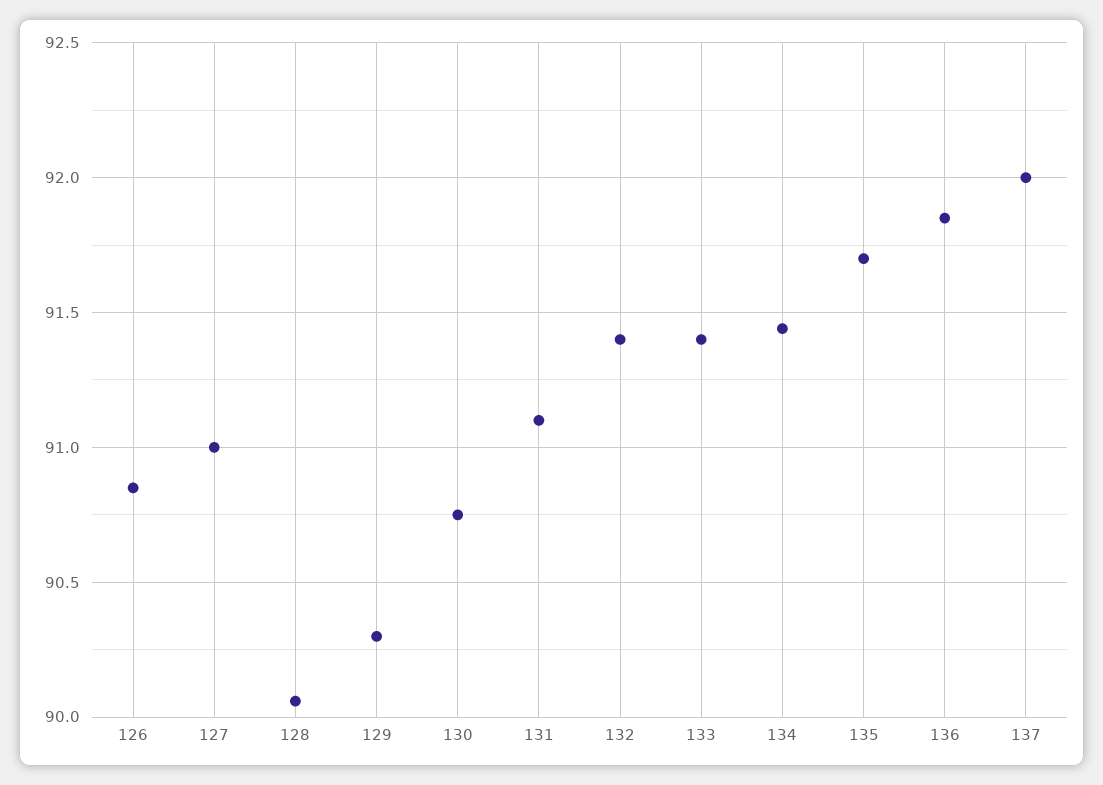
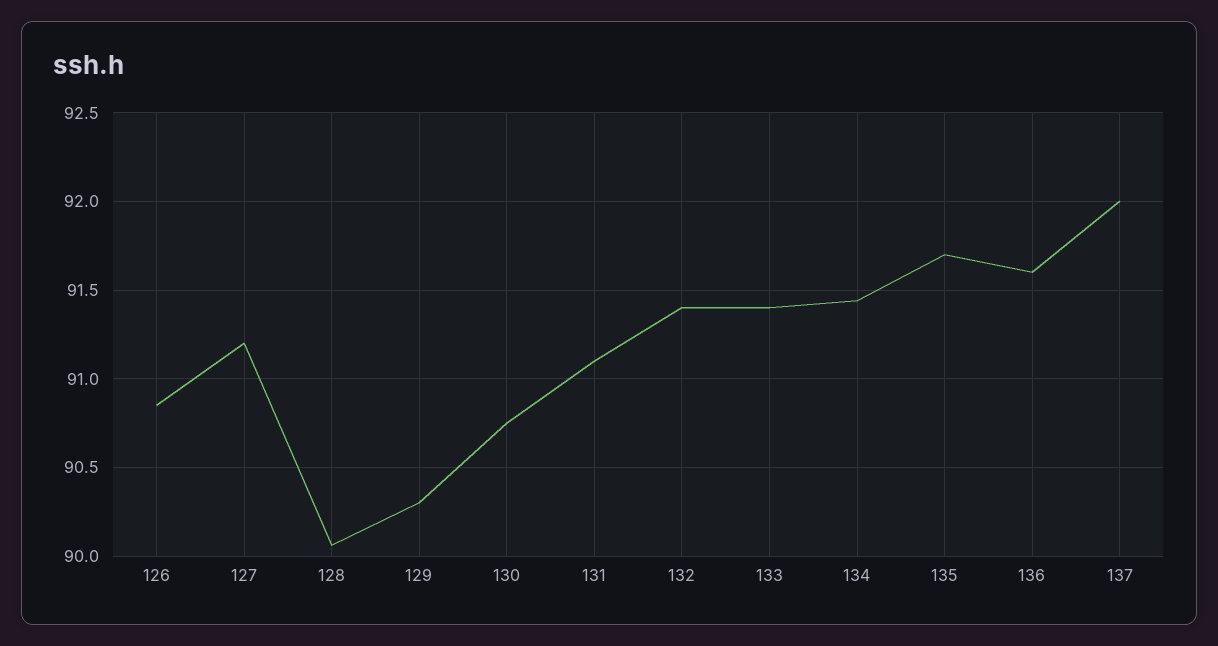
127: 91 -> 91.2
136: 91.85 -> 91.6

